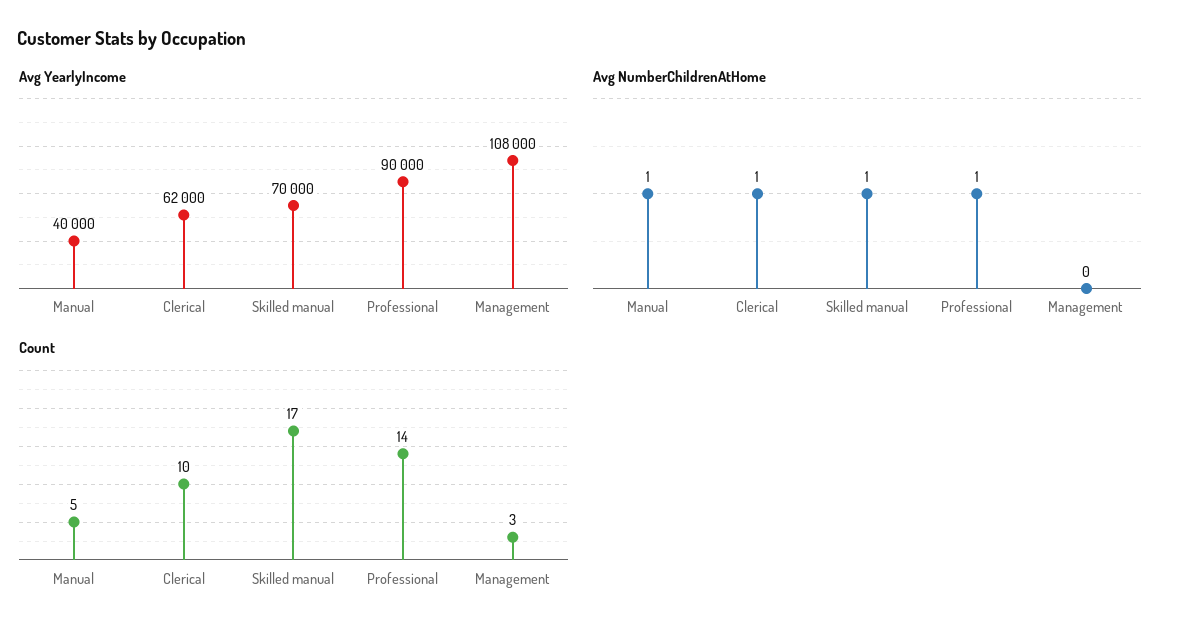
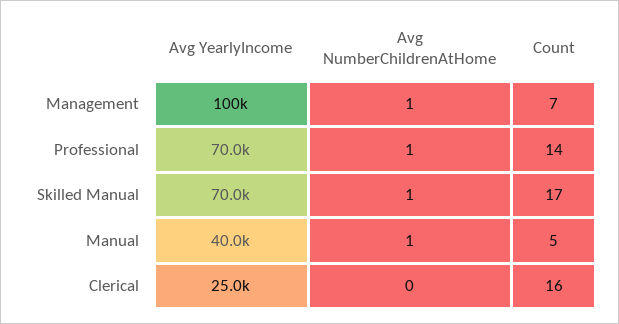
Avg YearlyIncome, Clerical: 62000 -> 25000
Avg YearlyIncome, Professional: 90000 -> 70000
Avg YearlyIncome, Management: 108000 -> 100000
Avg NumberChildrenAtHome, Clerical: 1 -> 0
Avg NumberChildrenAtHome, Management: 0 -> 1
Count, Clerical: 10 -> 16
Count, Management: 3 -> 7

